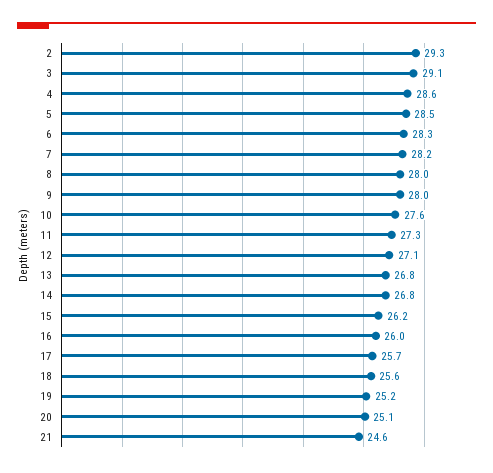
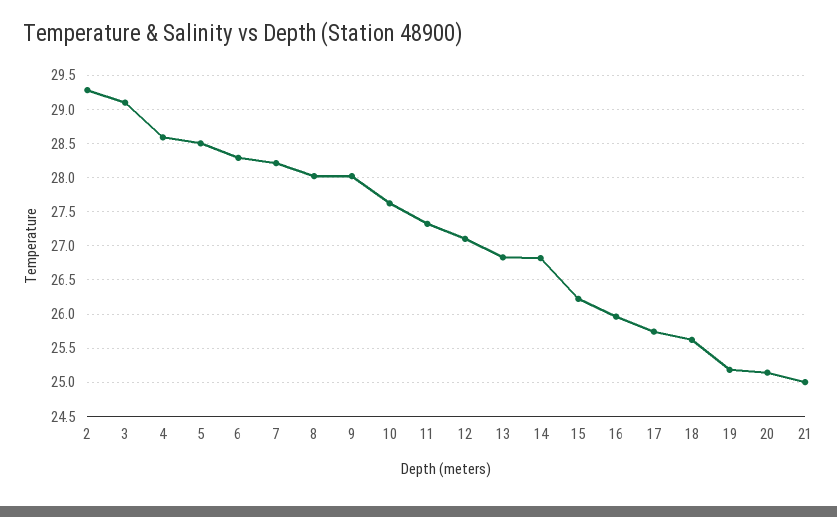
21: 24.6 -> 25

